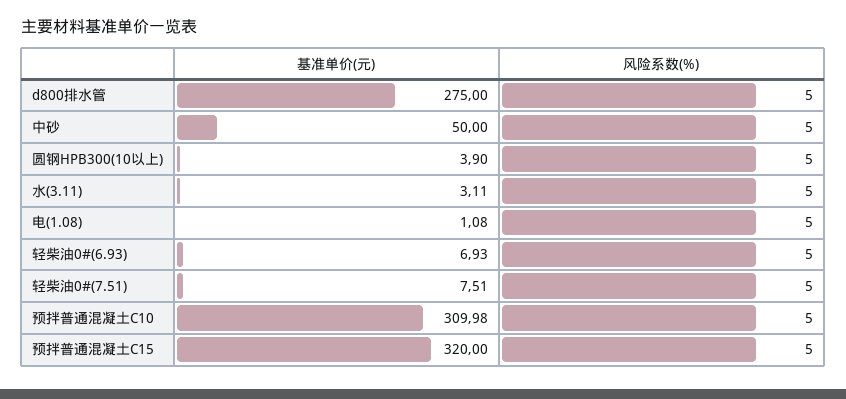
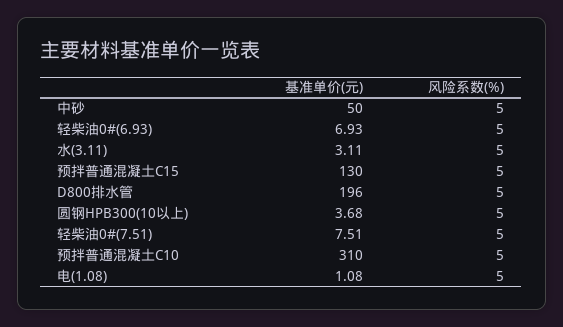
基准单价(元), d800排水管: 275 -> 196
基准单价(元), 圆钢HPB300(10以上): 3.9 -> 3.68
基准单价(元), 预拌普通混凝土C10: 309.98 -> 310
基准单价(元), 预拌普通混凝土C15: 320 -> 130

